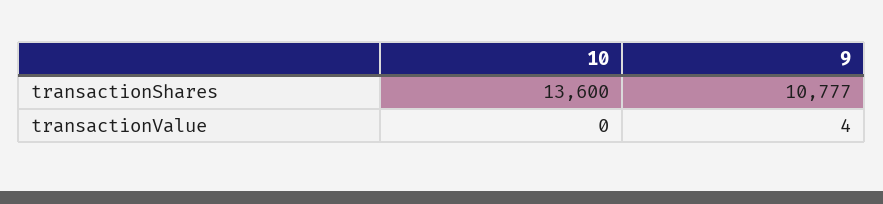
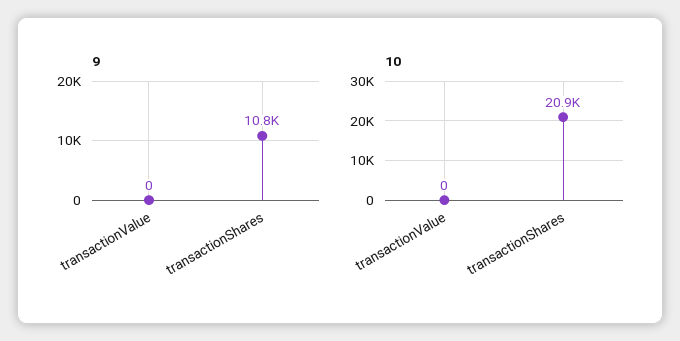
10, transactionShares: 13600 -> 20900
9, transactionValue: 4 -> 0

